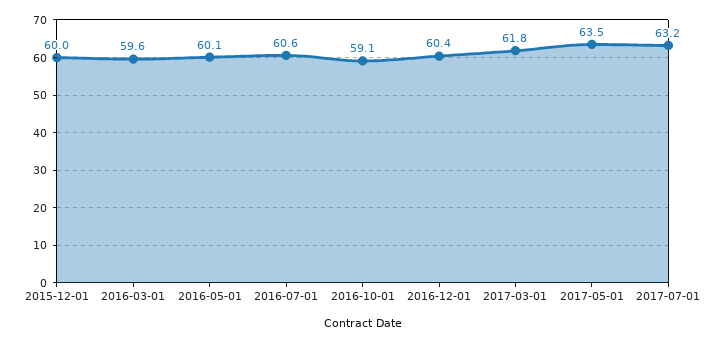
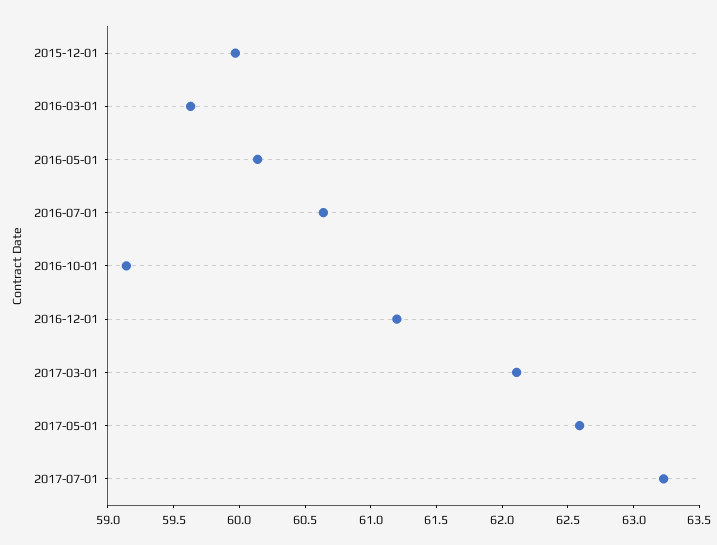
2016-12-01: 60.4 -> 61.2
2017-03-01: 61.8 -> 62.1
2017-05-01: 63.5 -> 62.6

